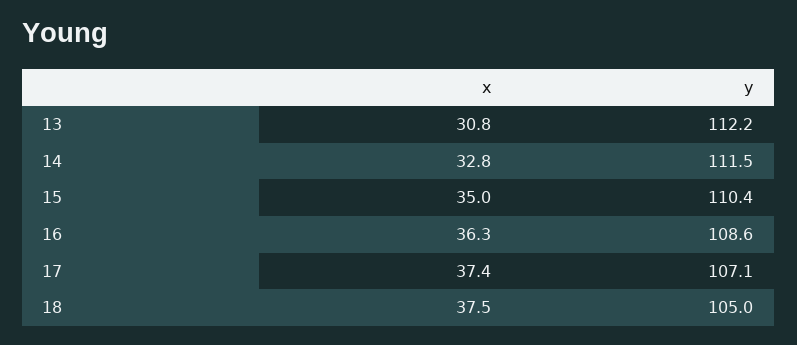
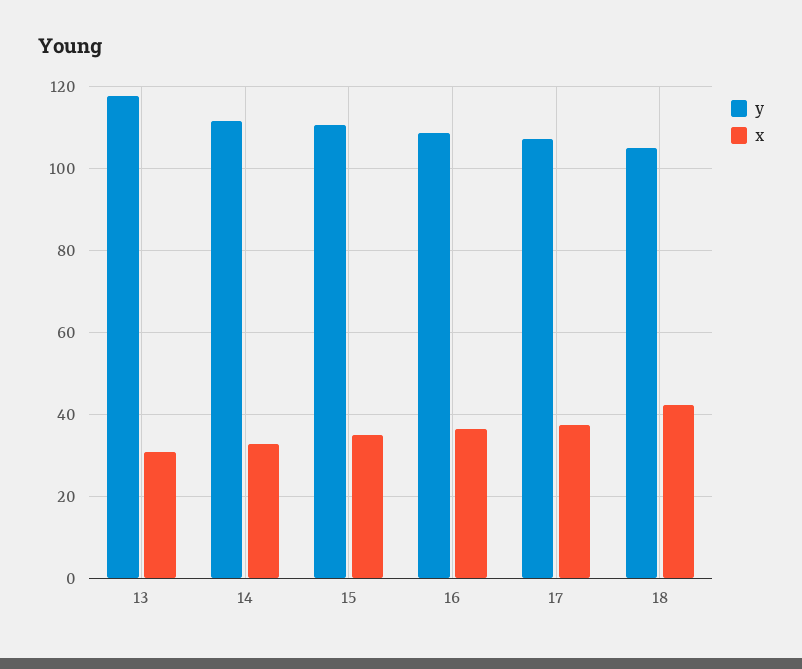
y, 13: 112.2 -> 118
x, 18: 37.5 -> 42

